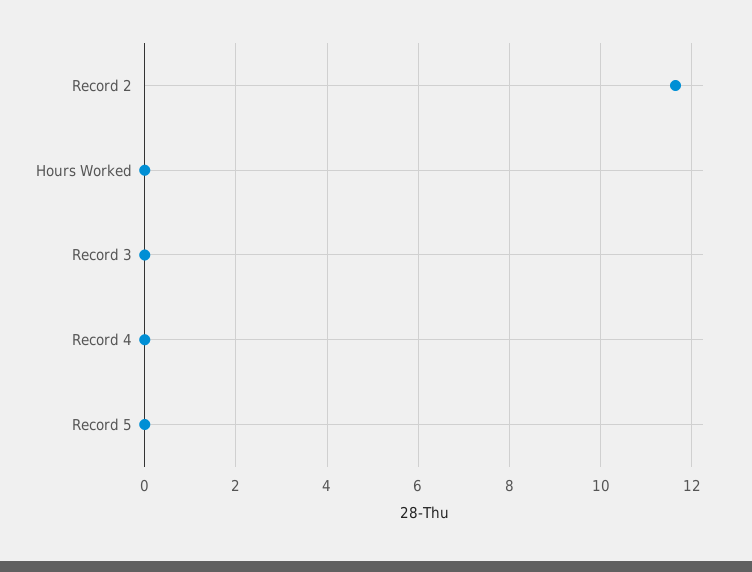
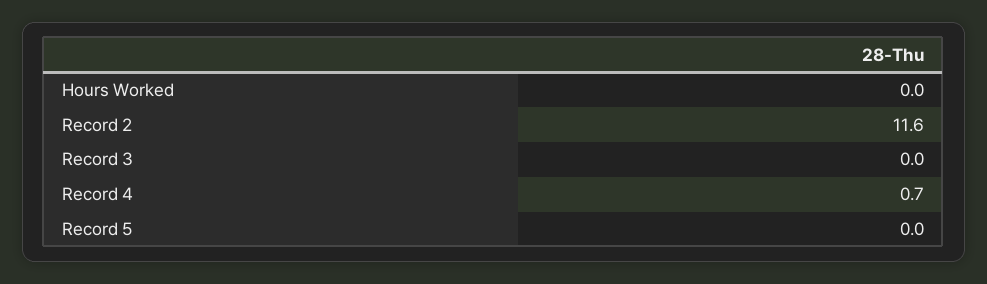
Record 4: 0 -> 0.7

